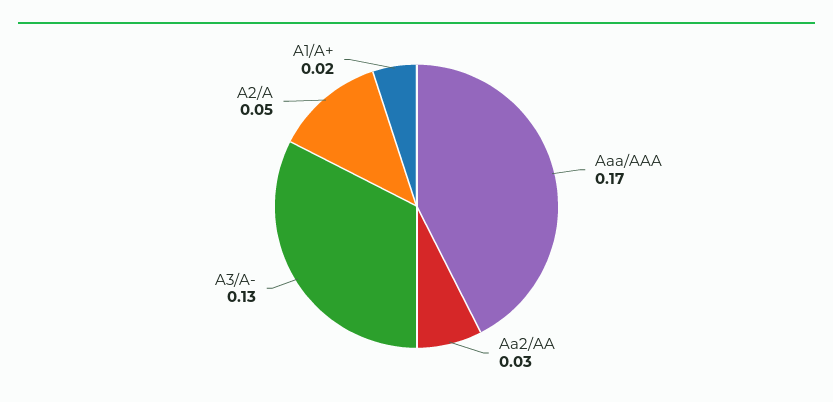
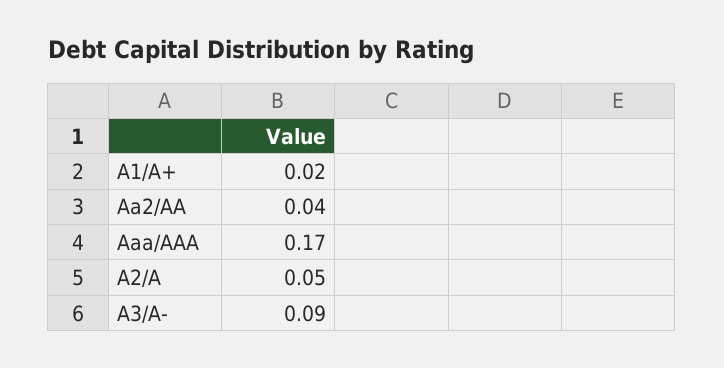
Aa2/AA: 0.03 -> 0.04
A3/A-: 0.13 -> 0.09

